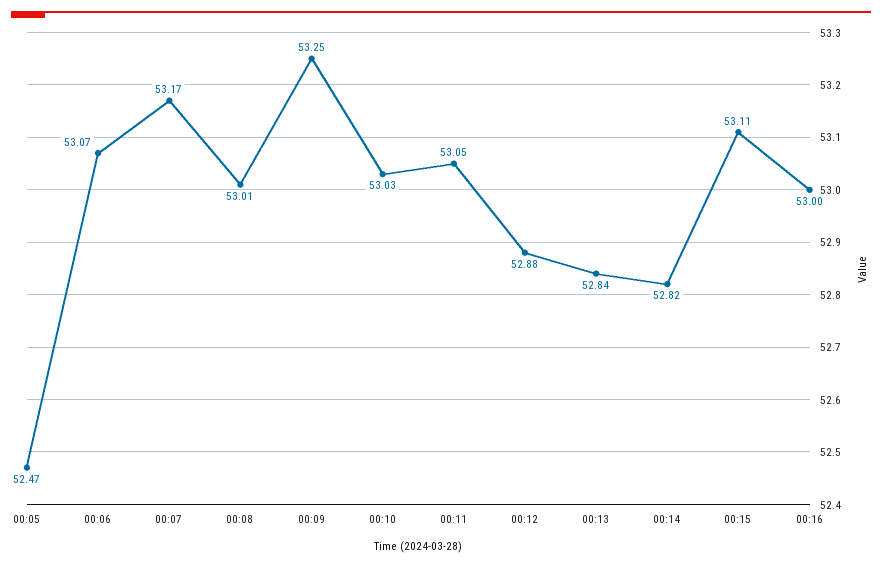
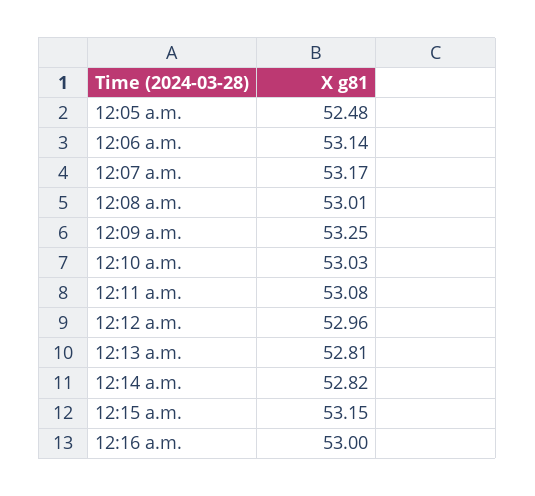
00:05: 52.47 -> 52.48
00:06: 53.07 -> 53.14
00:11: 53.05 -> 53.08
00:12: 52.88 -> 52.96
00:13: 52.84 -> 52.81
00:15: 53.11 -> 53.15

